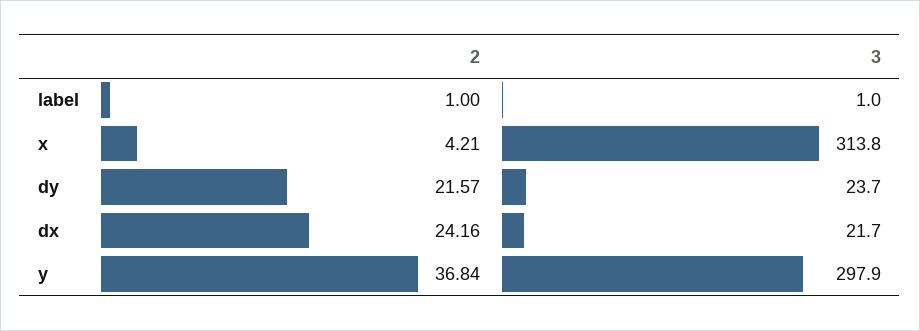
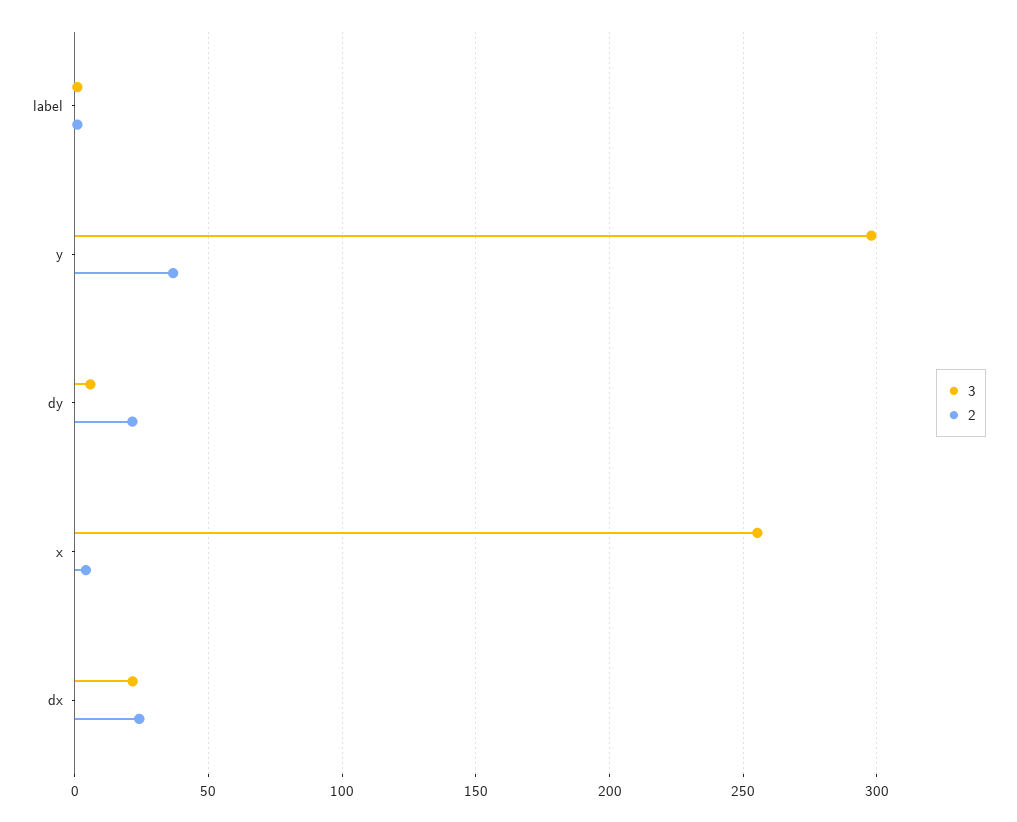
3, x: 313.8 -> 255
3, dy: 23.7 -> 5

